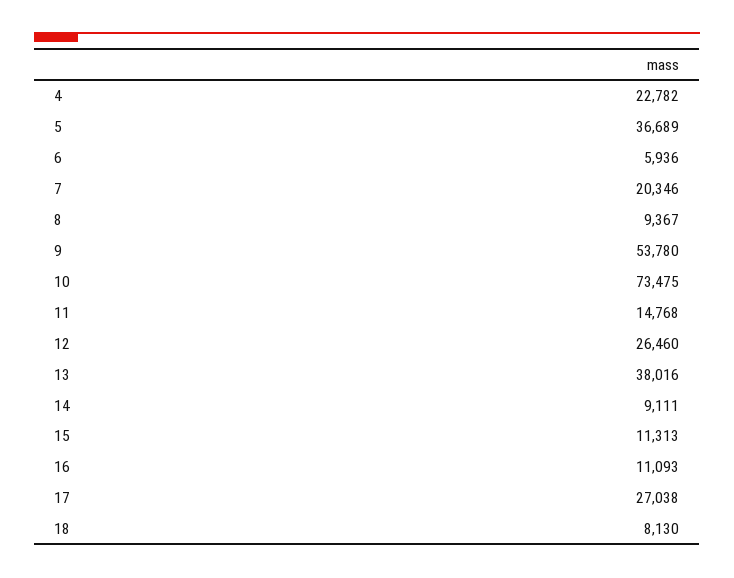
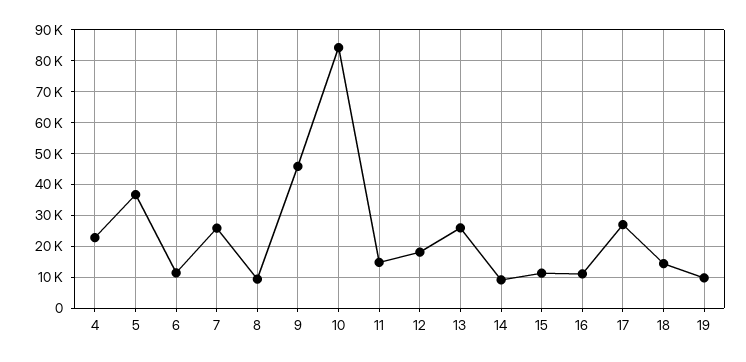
6: 5936 -> 12000
7: 20346 -> 26000
9: 53780 -> 46000
10: 73475 -> 84000
12: 26460 -> 18000
13: 38016 -> 26000
18: 8130 -> 14000
19: none -> 10000

